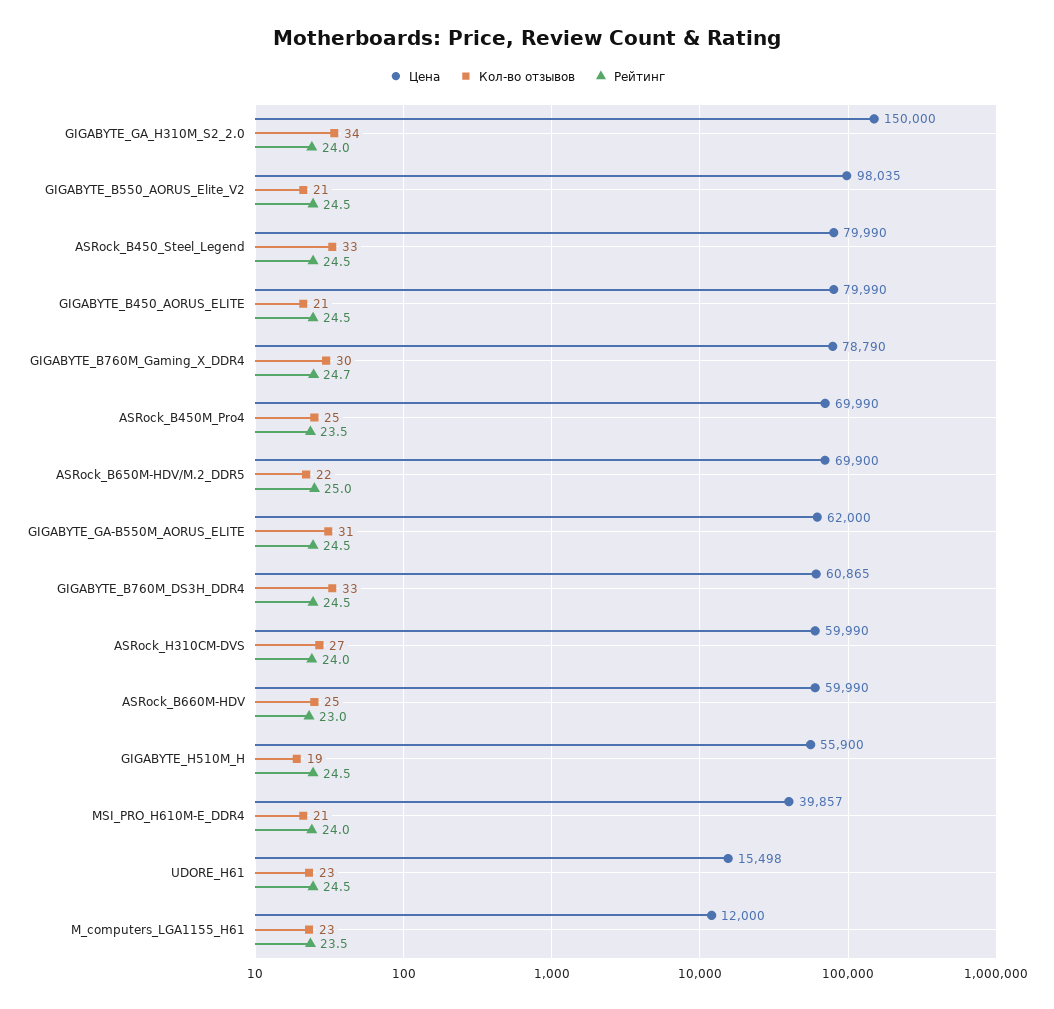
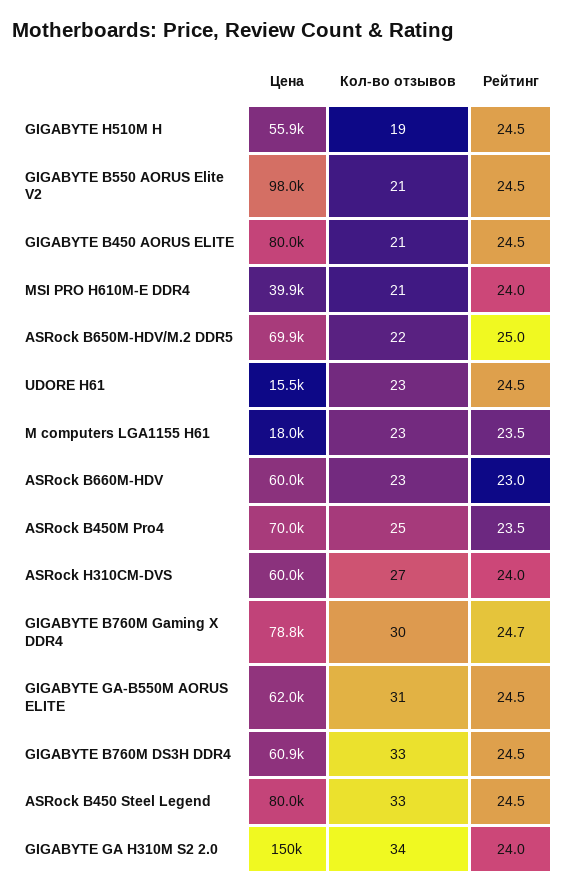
Кол-во отзывов, ASRock_B660M-HDV: 25 -> 23
Цена, M_computers_LGA1155_H61: 12000 -> 18000

